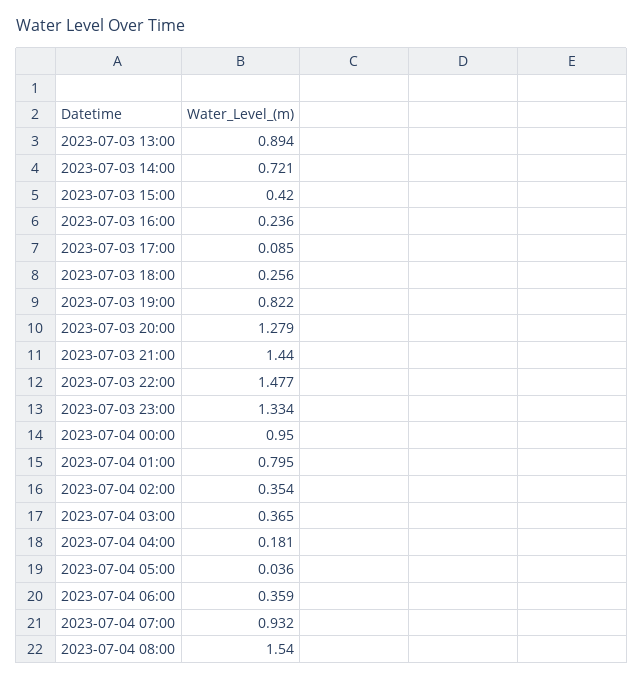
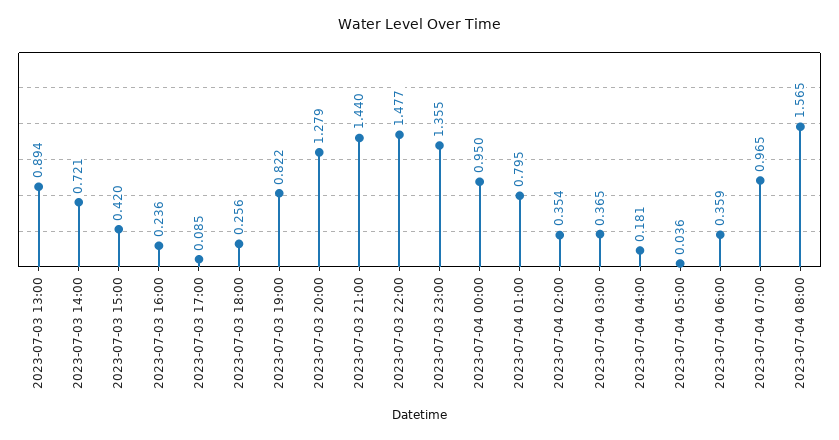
2023-07-03 23:00: 1.334 -> 1.355
2023-07-04 07:00: 0.932 -> 0.965
2023-07-04 08:00: 1.54 -> 1.565

